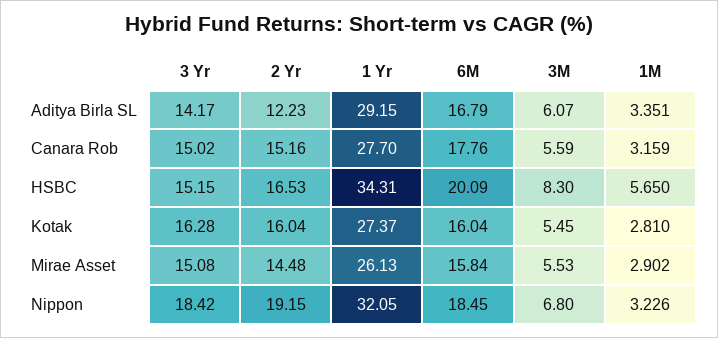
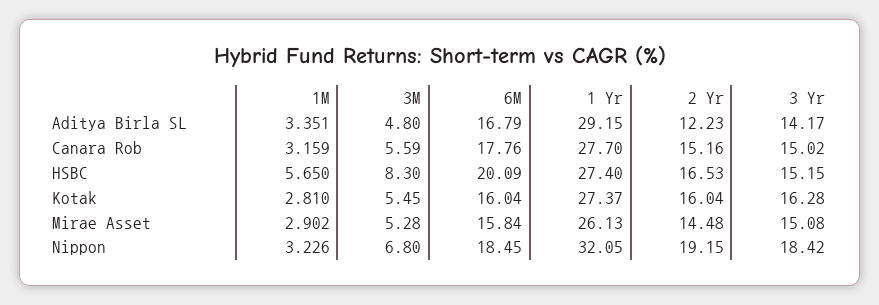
3M, Aditya Birla SL: 6.07 -> 4.8
1 Yr, HSBC: 34.31 -> 27.4
3M, Mirae Asset: 5.53 -> 5.28

